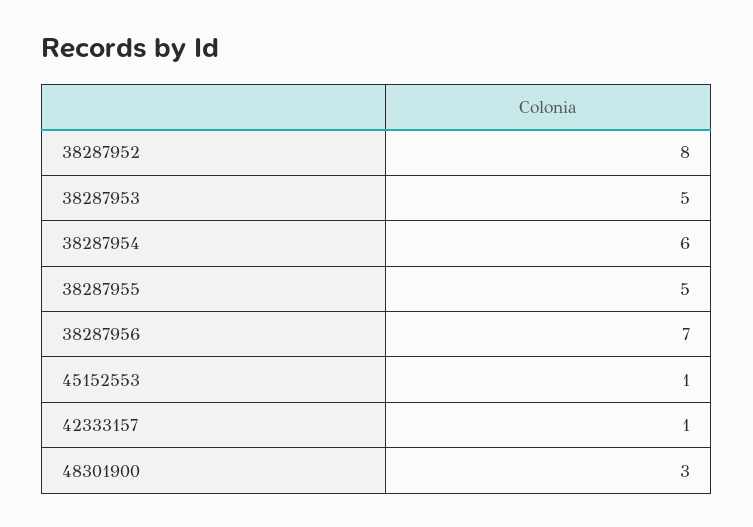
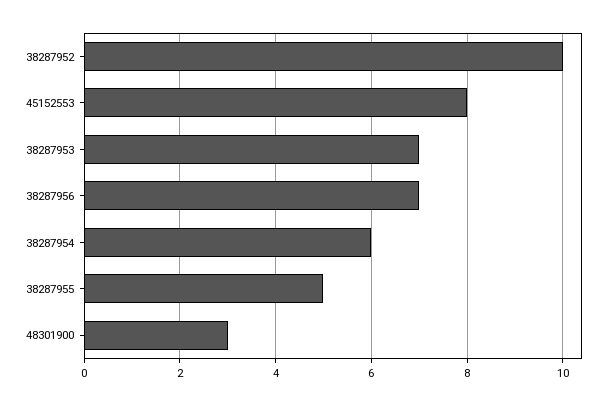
38287952: 8 -> 10
38287953: 5 -> 7
45152553: 1 -> 8
42333157: 1 -> none

